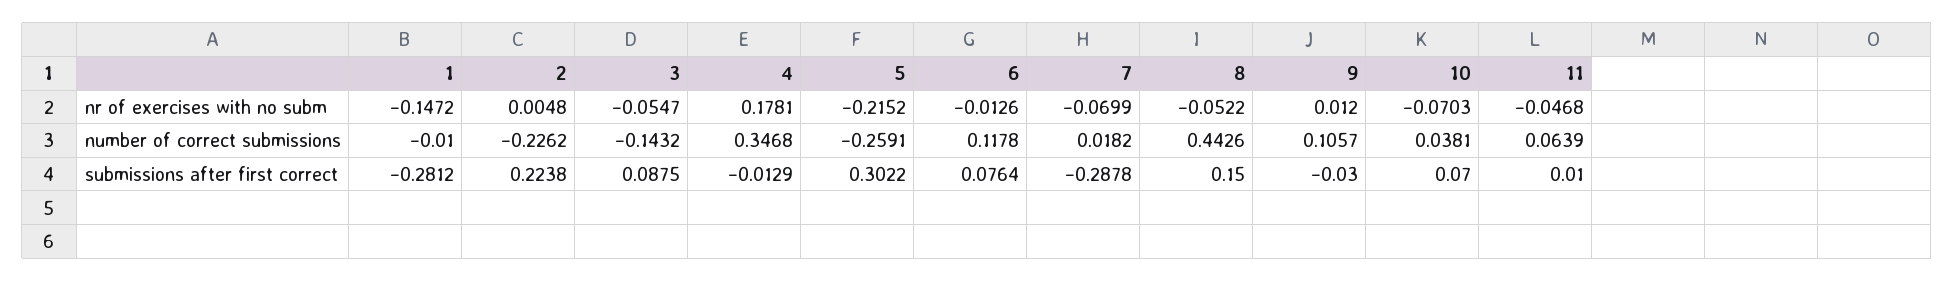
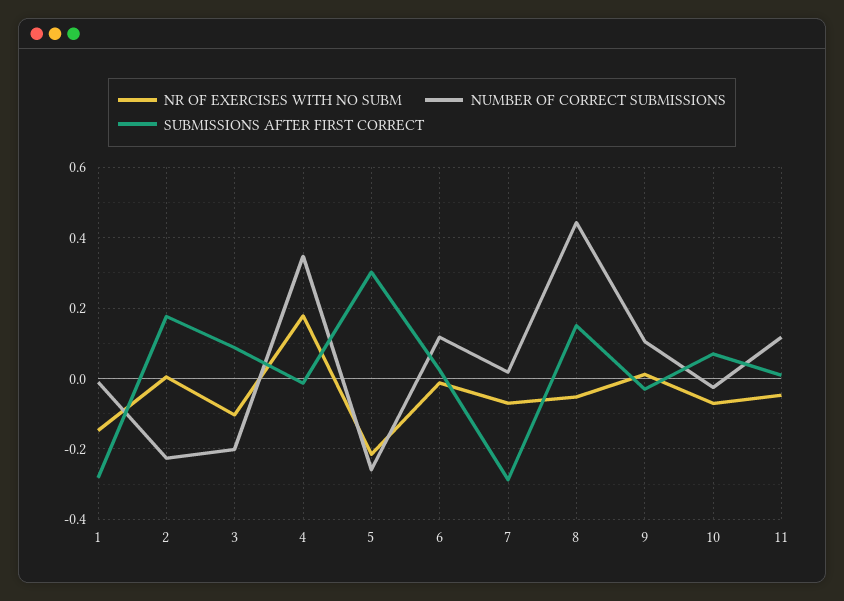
nr of exercises with no subm, 3: -0.0547 -> -0.1
number of correct submissions, 3: -0.1432 -> -0.2
number of correct submissions, 10: 0.0381 -> -0.02
number of correct submissions, 11: 0.0639 -> 0.12
submissions after first correct, 2: 0.2238 -> 0.18
submissions after first correct, 6: 0.0764 -> 0.02

